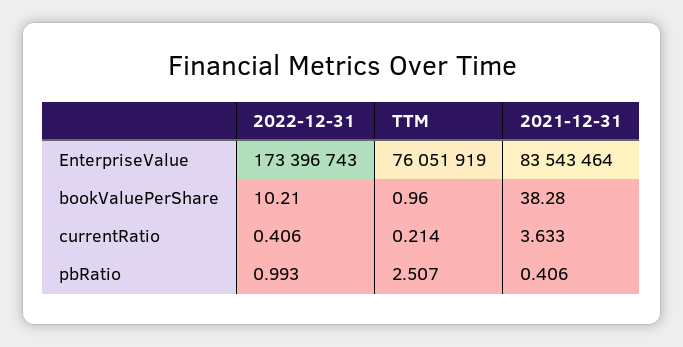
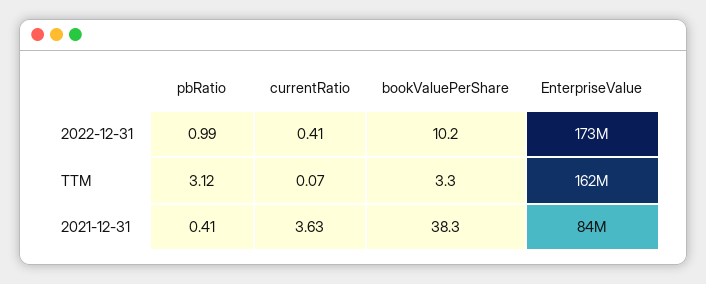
TTM, EnterpriseValue: 76051919 -> 162000000
TTM, bookValuePerShare: 0.96 -> 3.3
TTM, currentRatio: 0.214 -> 0.07
TTM, pbRatio: 2.507 -> 3.12

